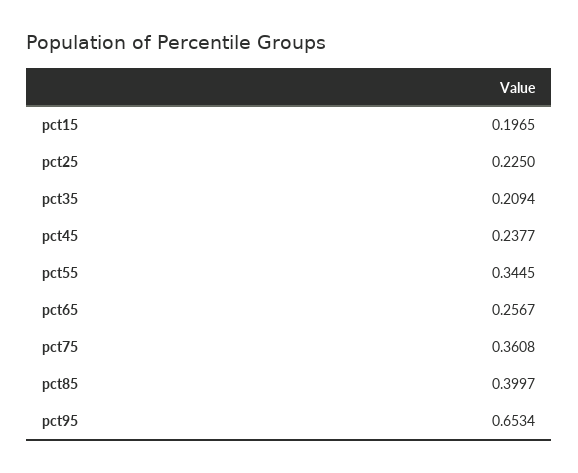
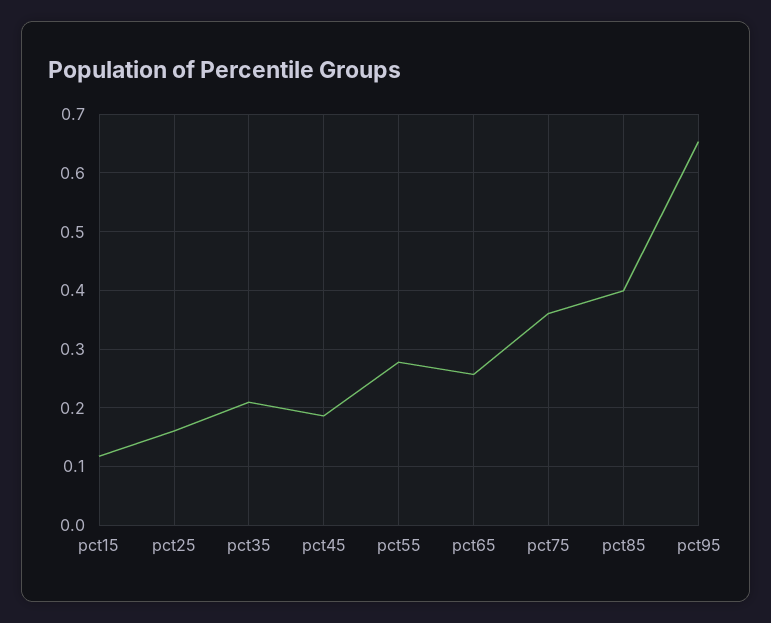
pct15: 0.1965 -> 0.12
pct25: 0.225 -> 0.16
pct45: 0.2377 -> 0.18
pct55: 0.3445 -> 0.28

